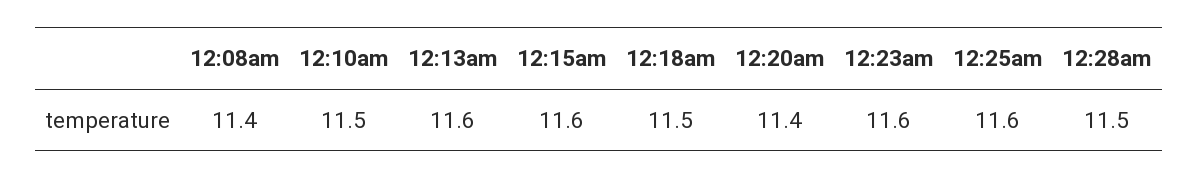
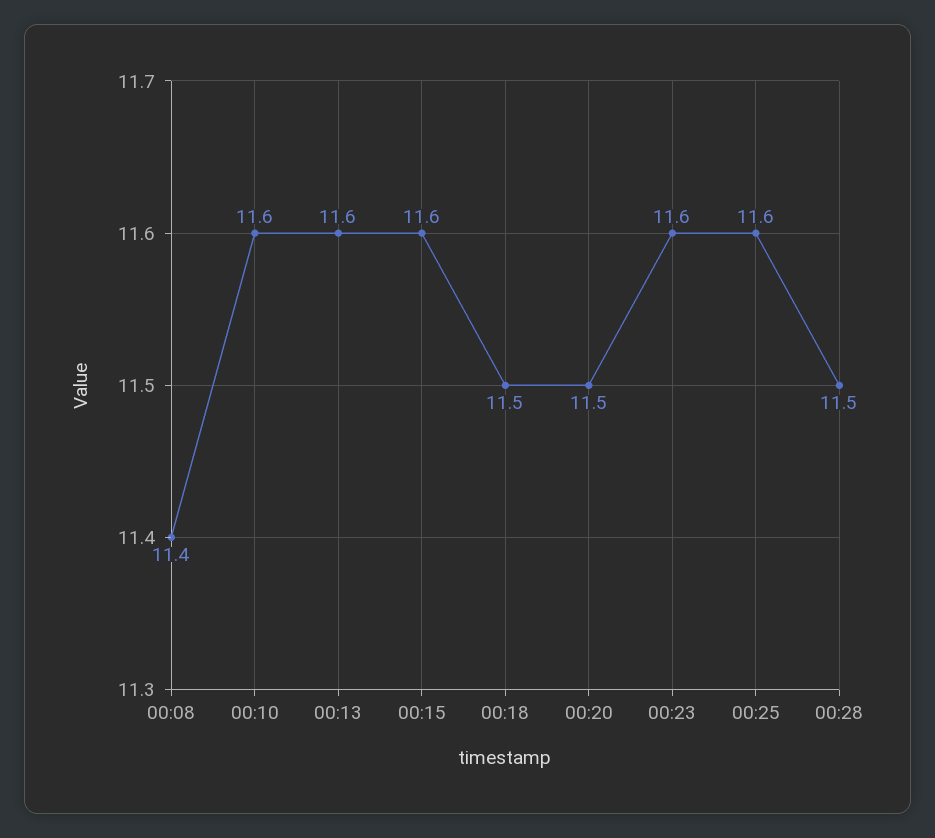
12:10am: 11.5 -> 11.6
12:20am: 11.4 -> 11.5

